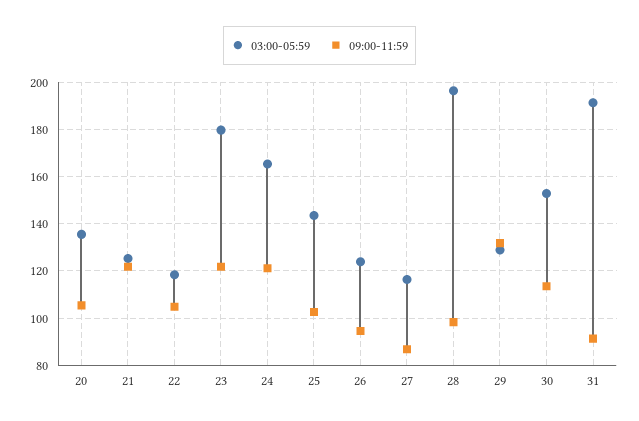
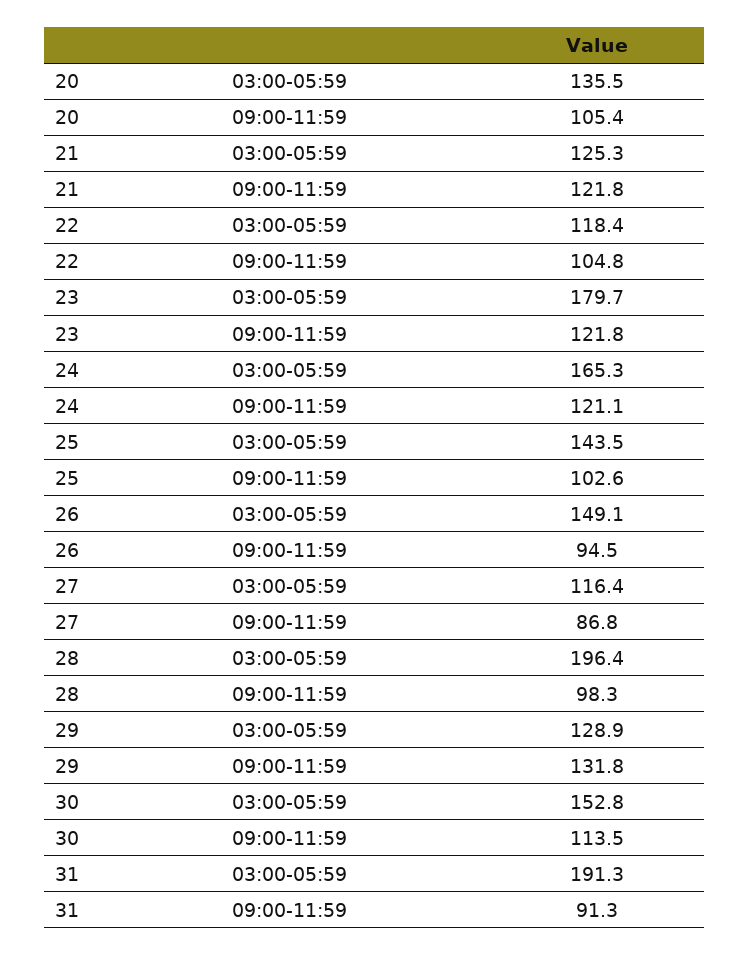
03:00-05:59, 26: 125 -> 149.1

